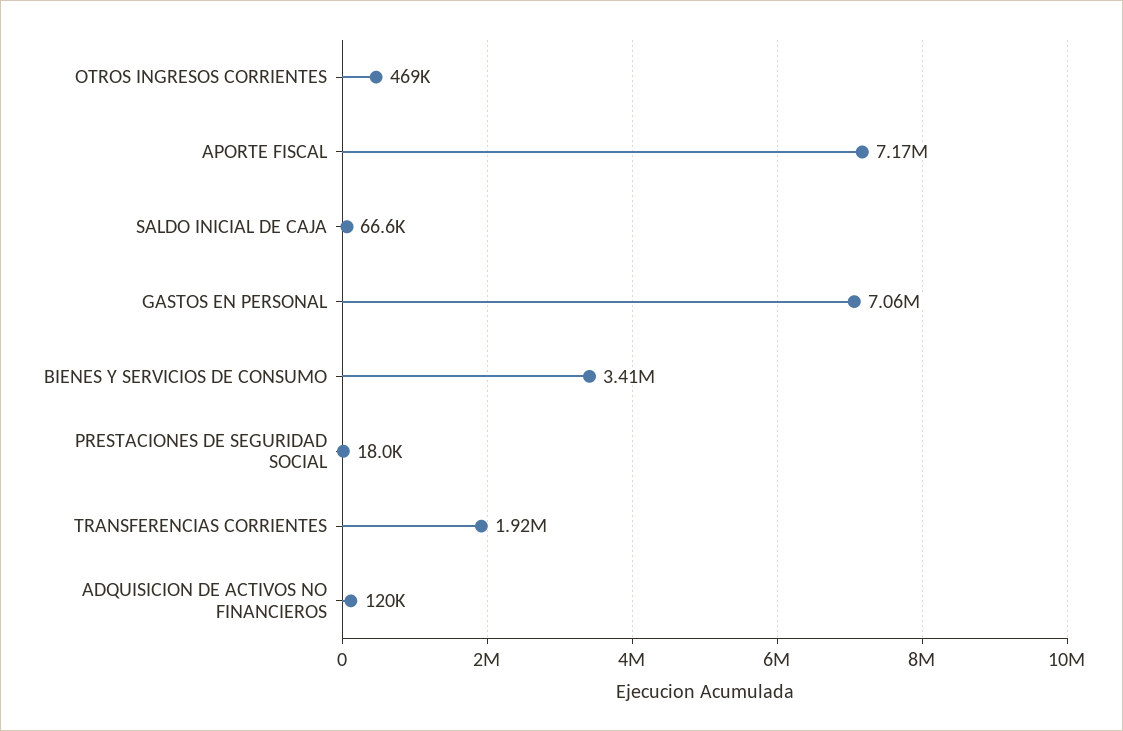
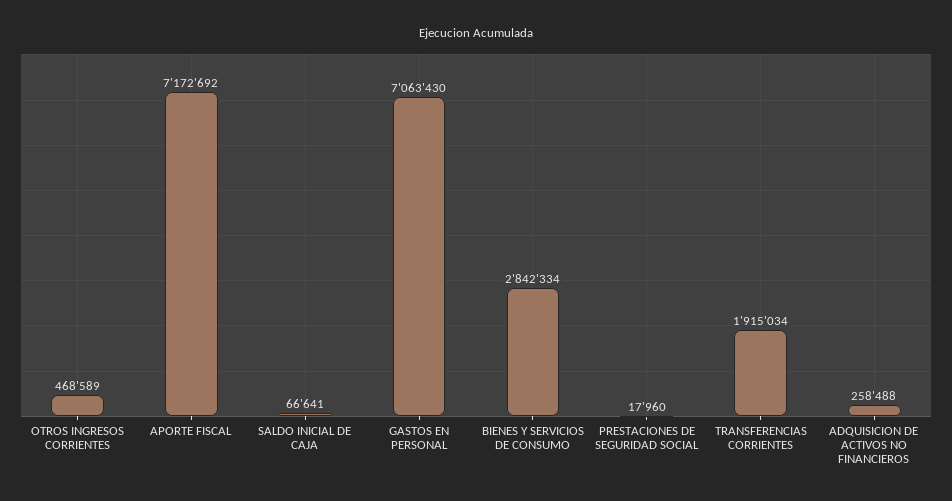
BIENES Y SERVICIOS DE CONSUMO: 3410000 -> 2842334
ADQUISICION DE ACTIVOS NO FINANCIEROS: 120000 -> 258488

